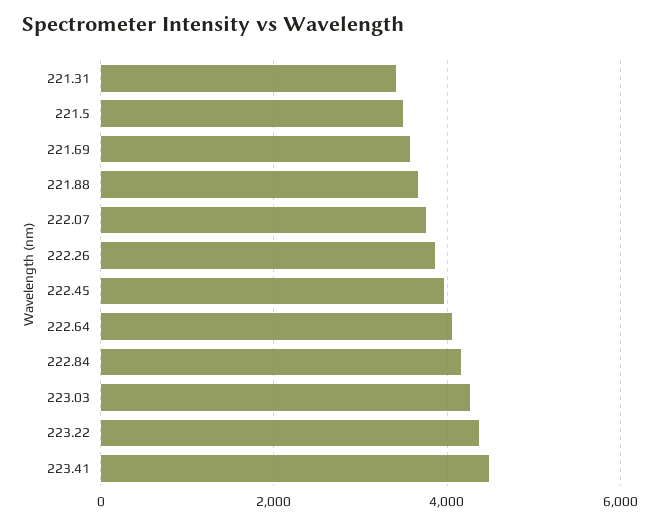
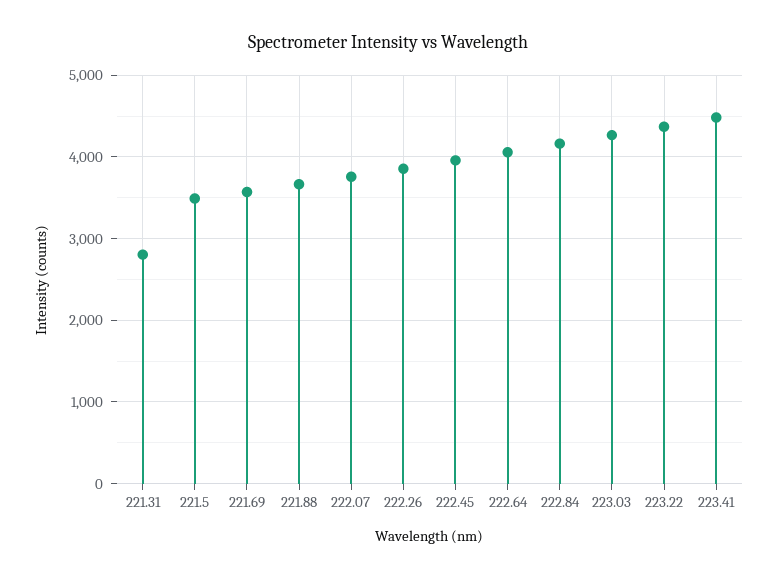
221.31: 3400 -> 2800

